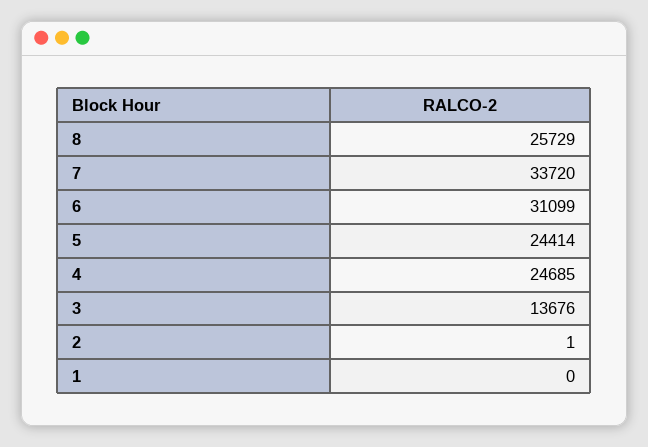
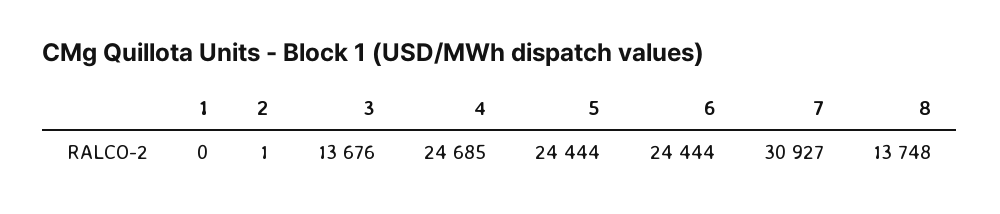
8: 25729 -> 13748
7: 33720 -> 30927
6: 31099 -> 24444
5: 24414 -> 24444

